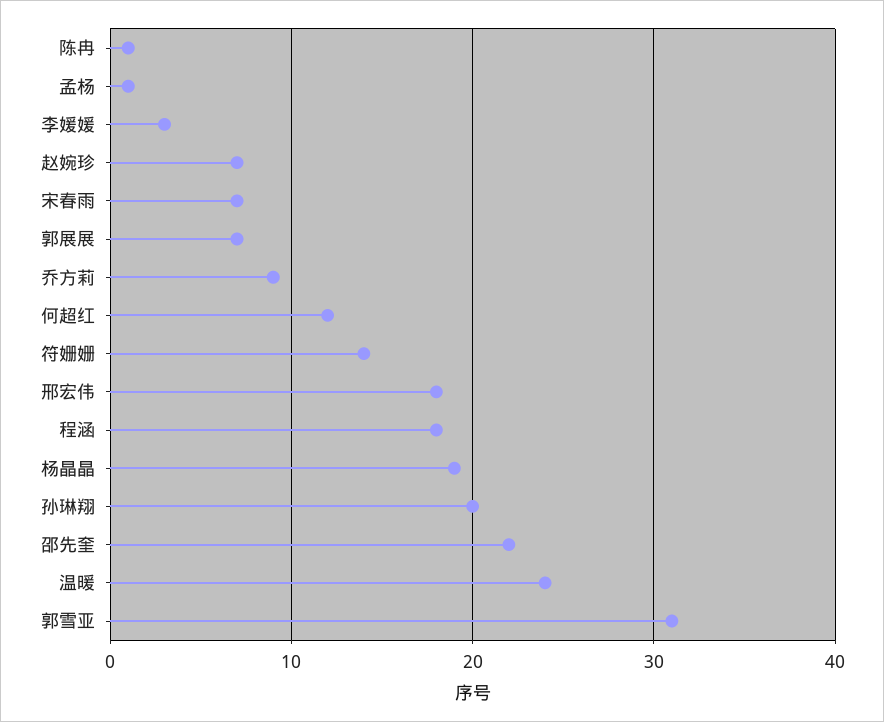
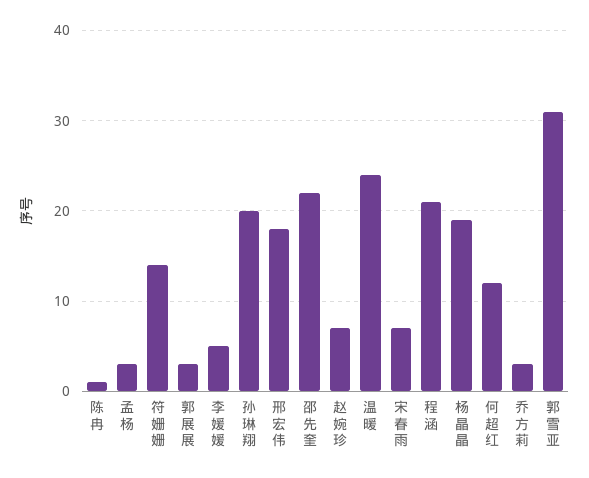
孟杨: 1 -> 3
李媛媛: 3 -> 5
郭展展: 7 -> 3
乔方莉: 9 -> 3
程涵: 18 -> 21

